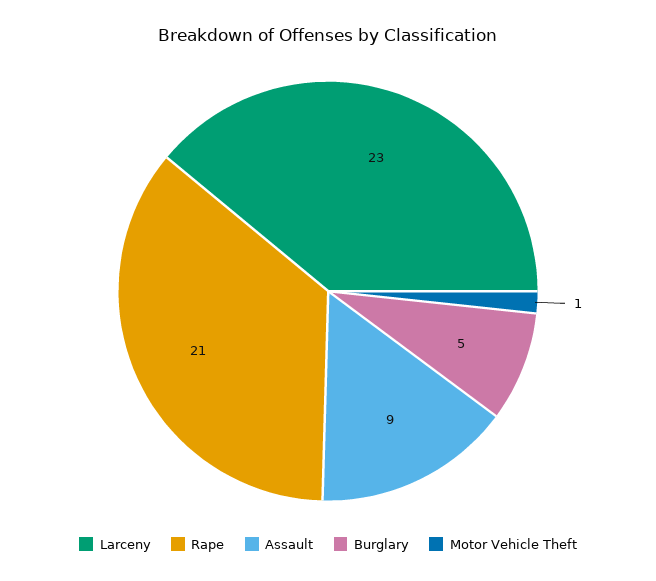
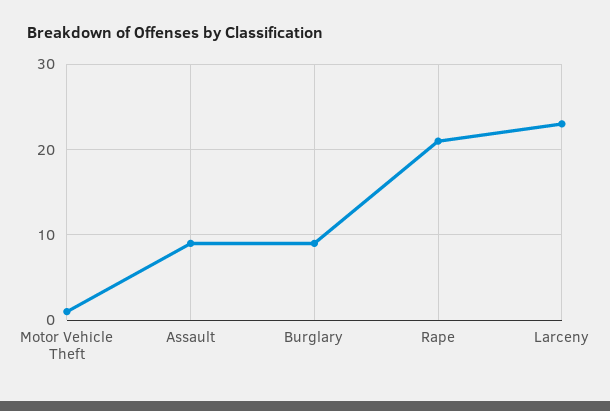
Burglary: 5 -> 9

